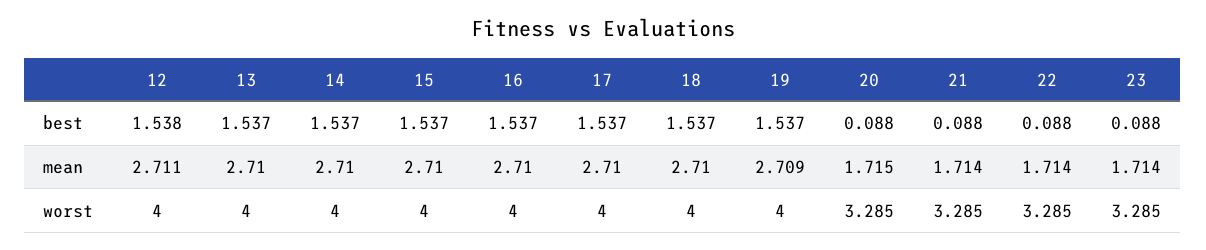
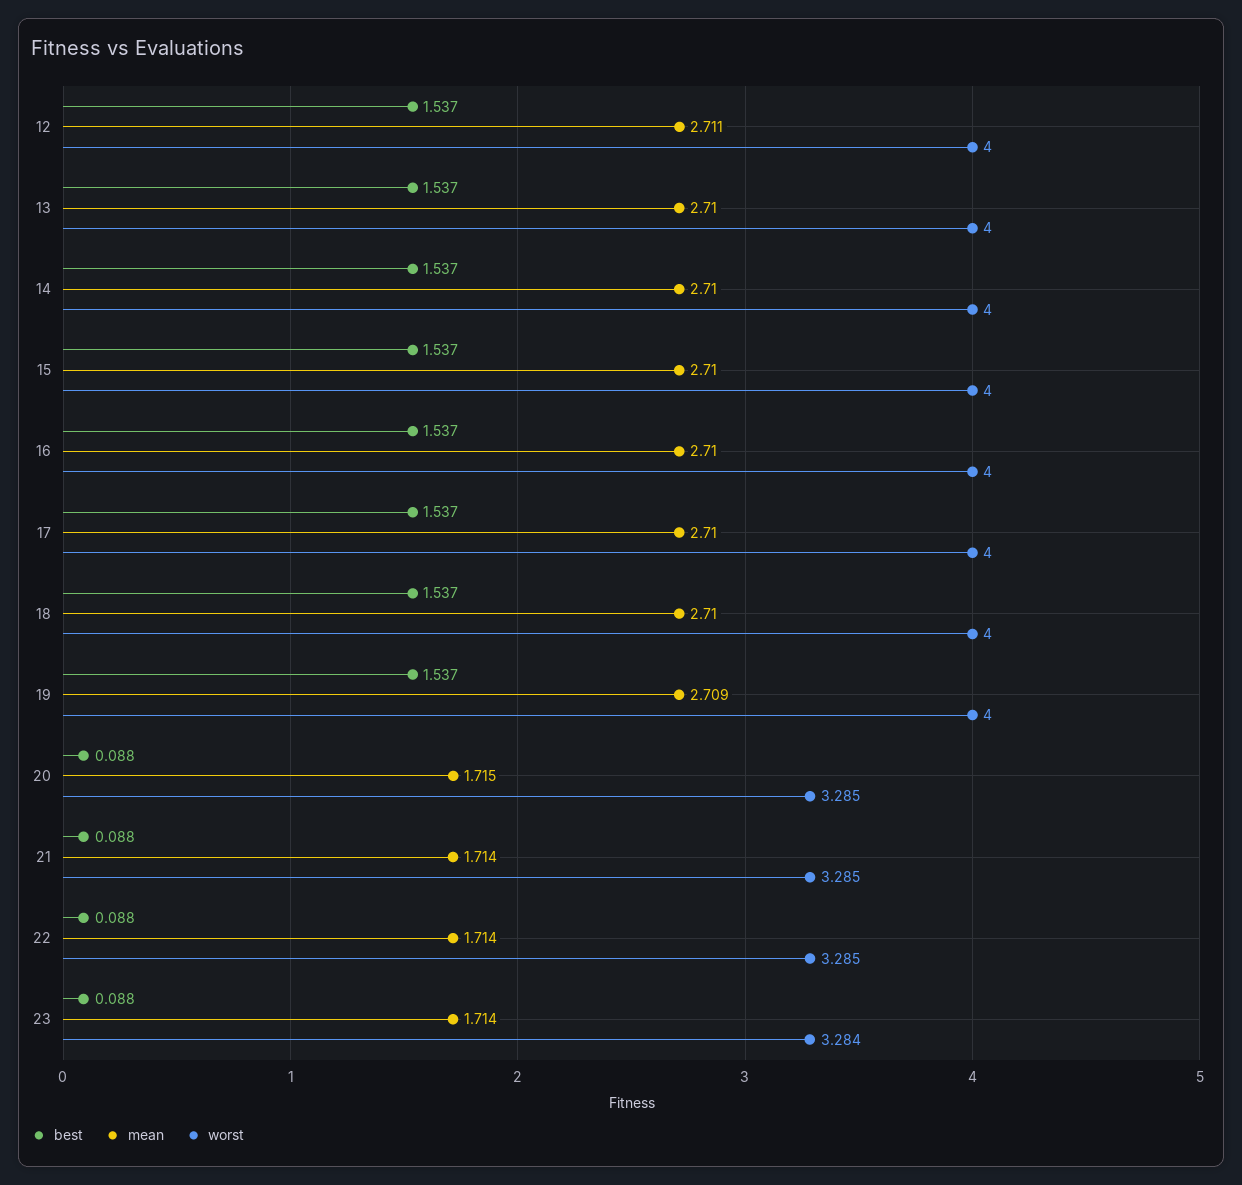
best, 12: 1.538 -> 1.537
worst, 23: 3.285 -> 3.284

